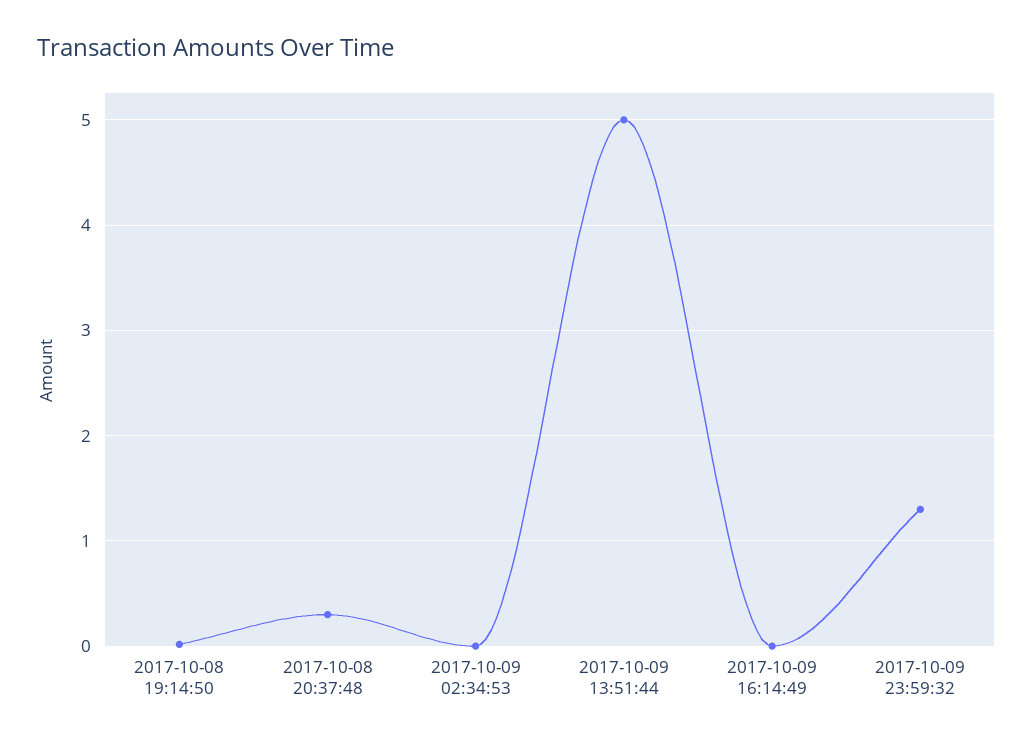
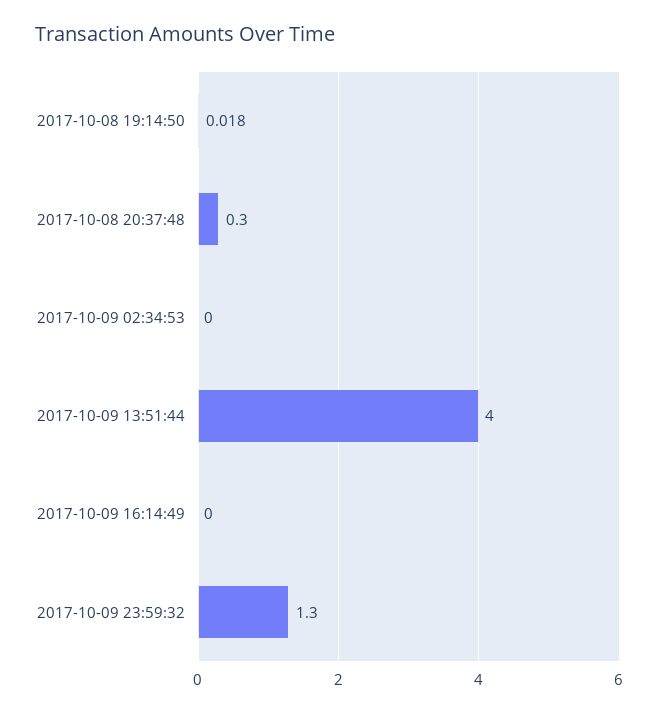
2017-10-09 13:51:44: 5 -> 4

